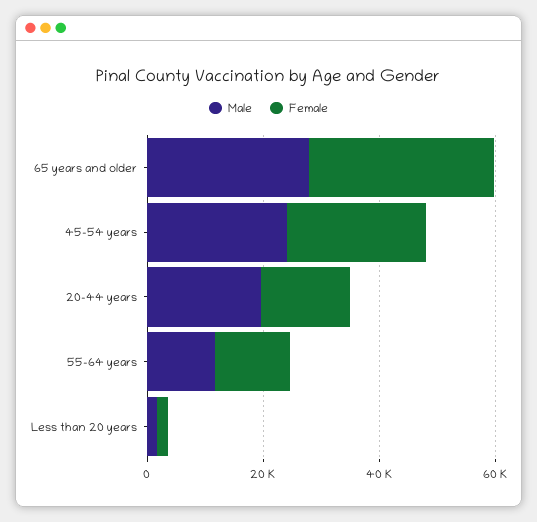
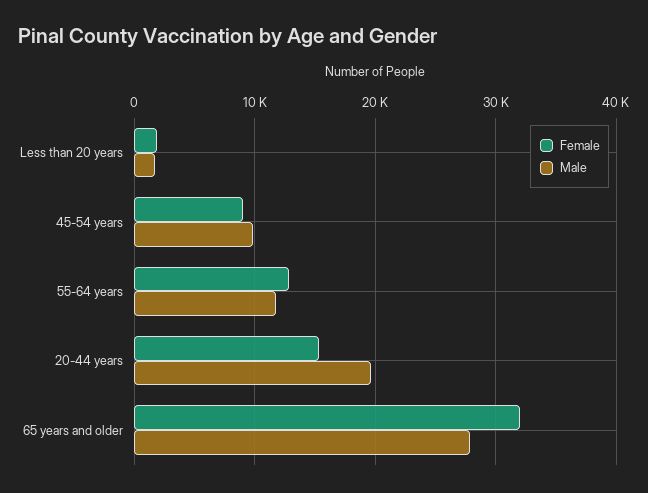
Male, 45-54 years: 25000 -> 10000
Female, 45-54 years: 25000 -> 9000

